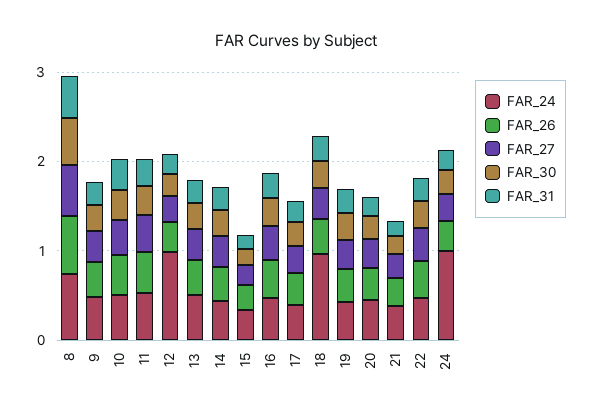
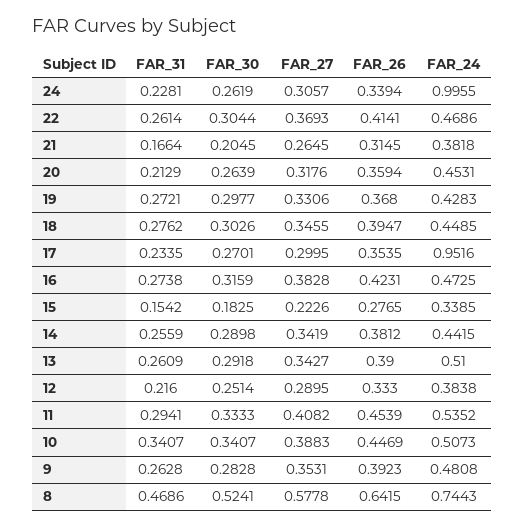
FAR_24, 12: 1 -> 0.3838
FAR_24, 17: 0.4 -> 0.9516
FAR_24, 18: 1 -> 0.4485

